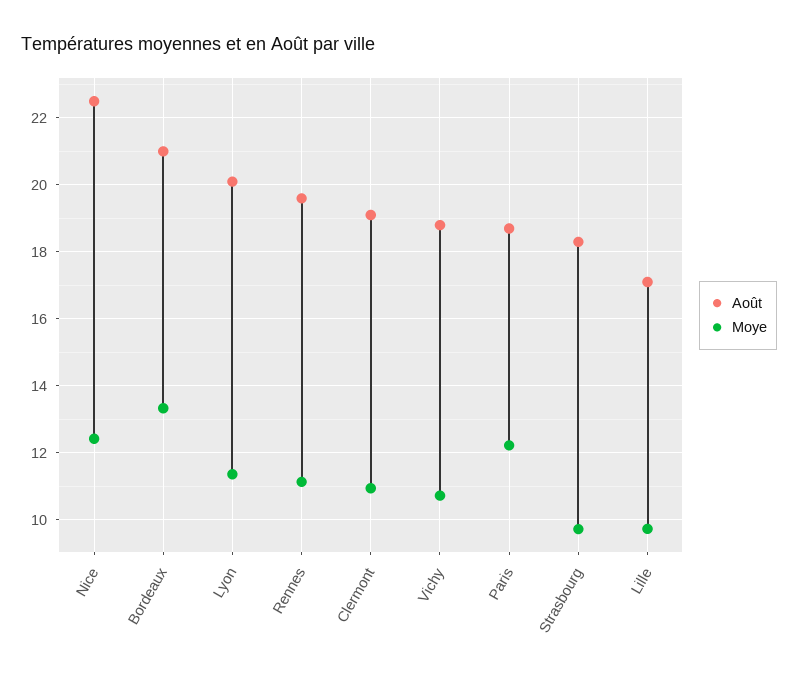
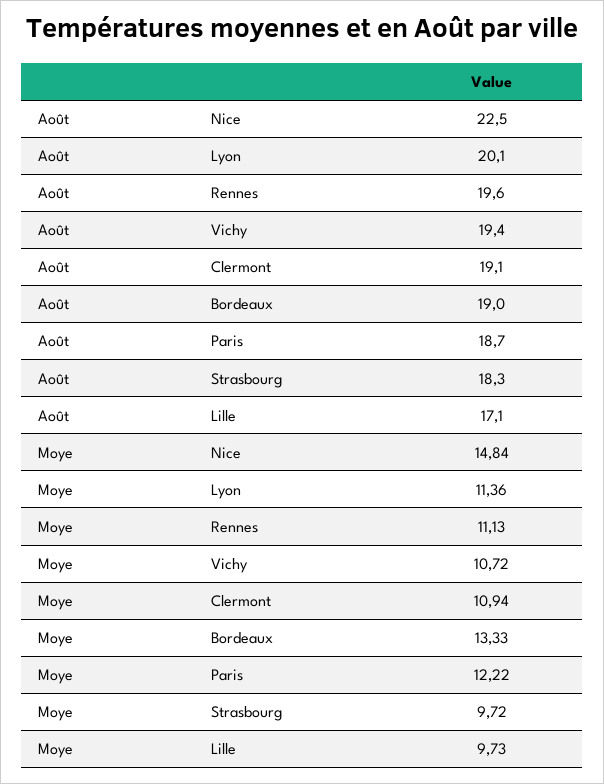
Moye, Nice: 12.4 -> 14.84
Août, Bordeaux: 21 -> 19
Août, Vichy: 18.8 -> 19.4

